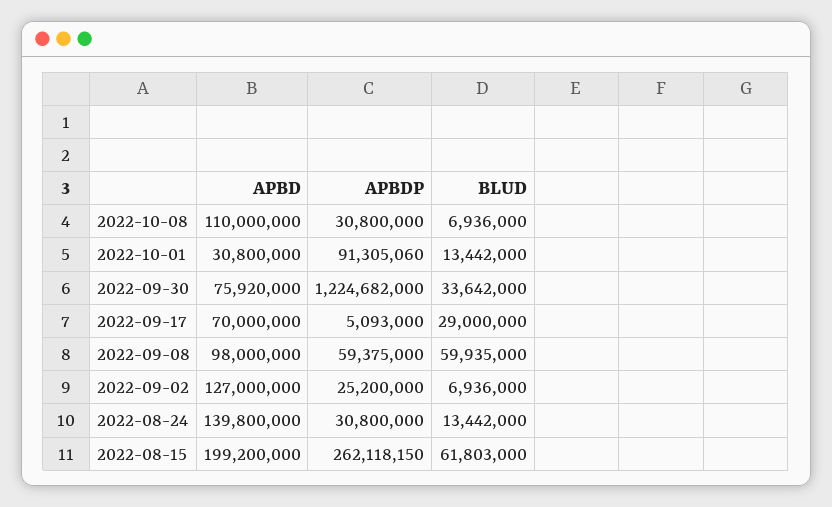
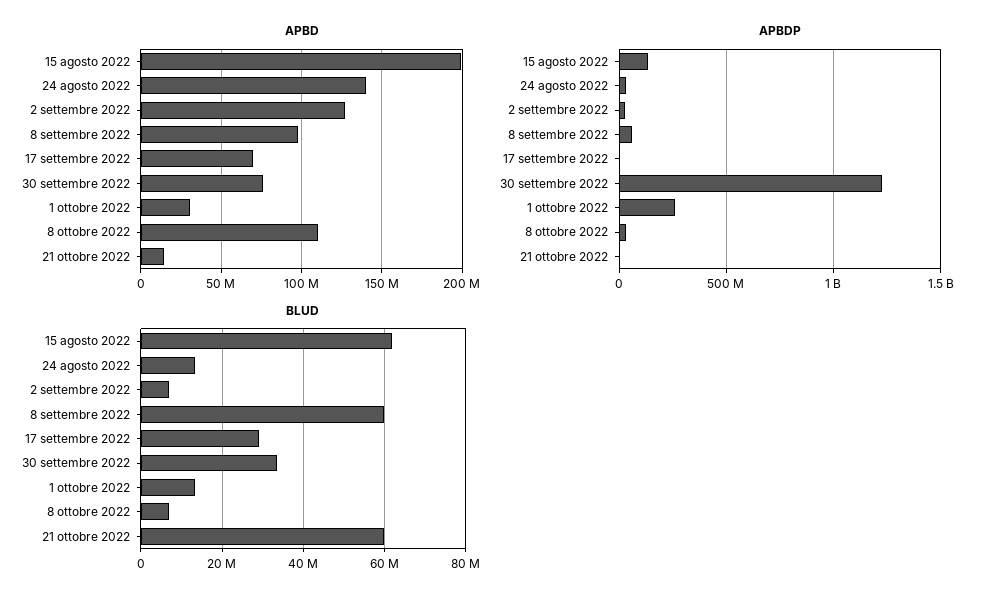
APBDP, 2022-10-01: 91305060 -> 250000000
APBDP, 2022-08-15: 262118150 -> 150000000
APBD, 21 ottobre 2022: none -> 15000000
APBDP, 21 ottobre 2022: none -> 0
BLUD, 21 ottobre 2022: none -> 60000000

